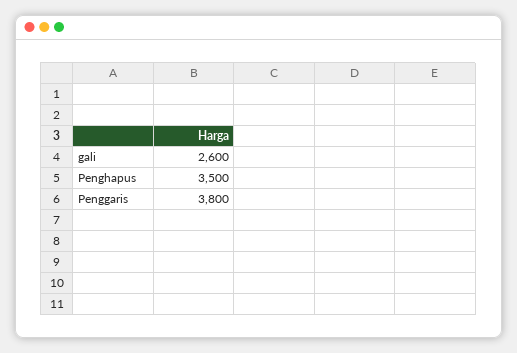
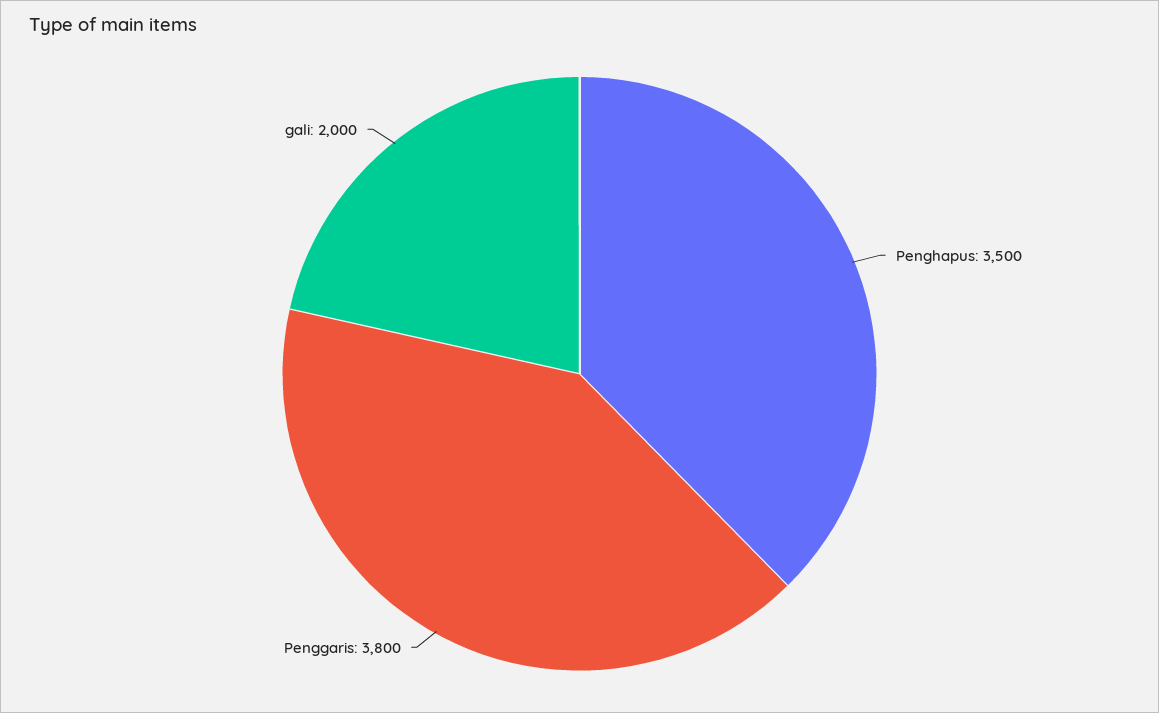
gali: 2600 -> 2000

